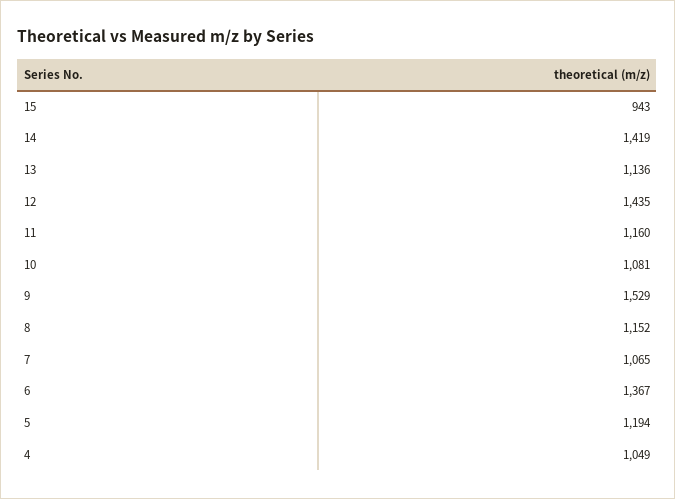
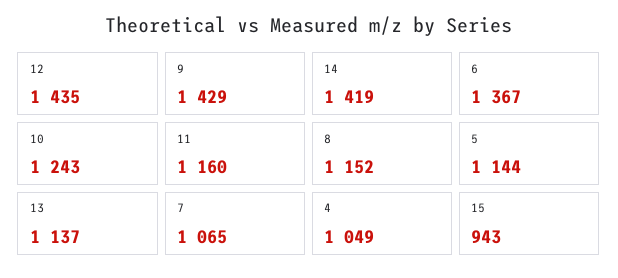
13: 1136 -> 1137
10: 1081 -> 1243
9: 1529 -> 1429
5: 1194 -> 1144

